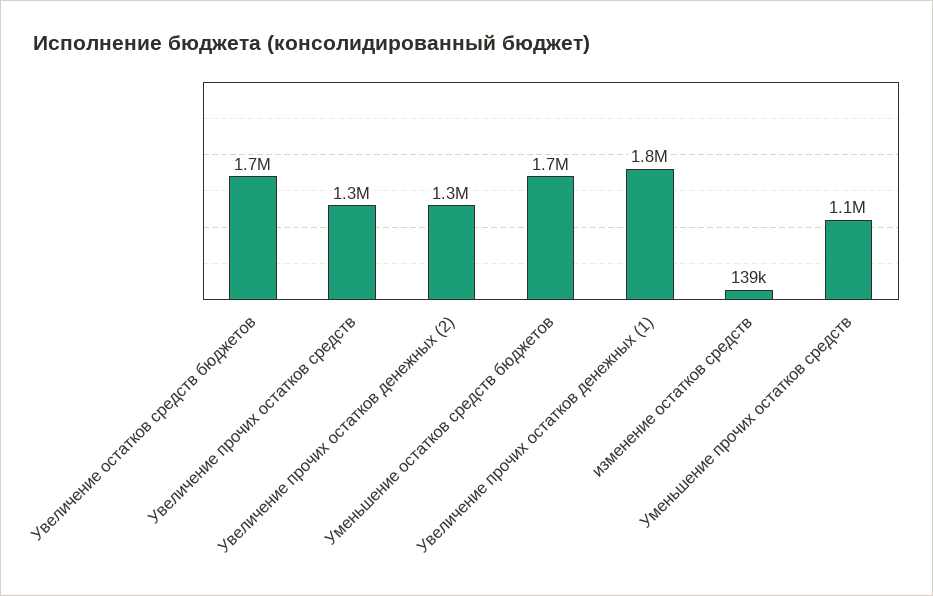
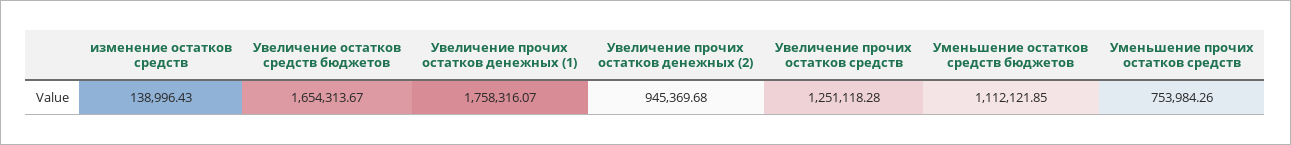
Увеличение прочих остатков денежных (2): 1300000 -> 945369.68
Уменьшение остатков средств бюджетов: 1700000 -> 1112121.85
Уменьшение прочих остатков средств: 1100000 -> 753984.26

